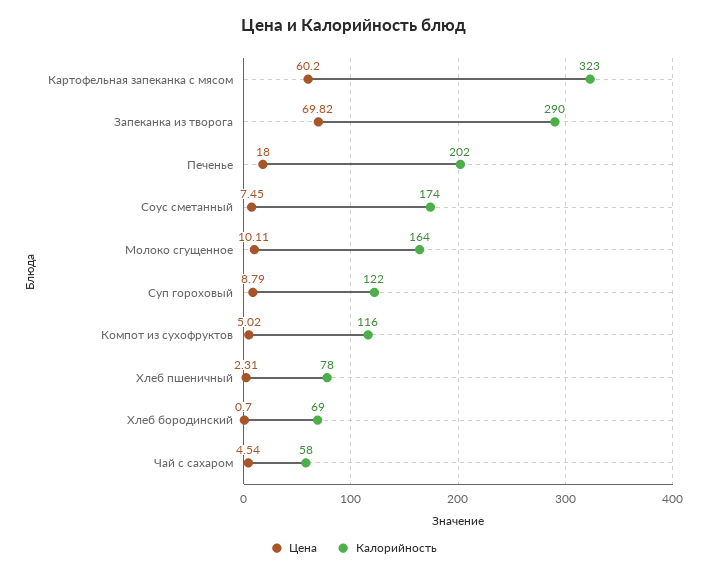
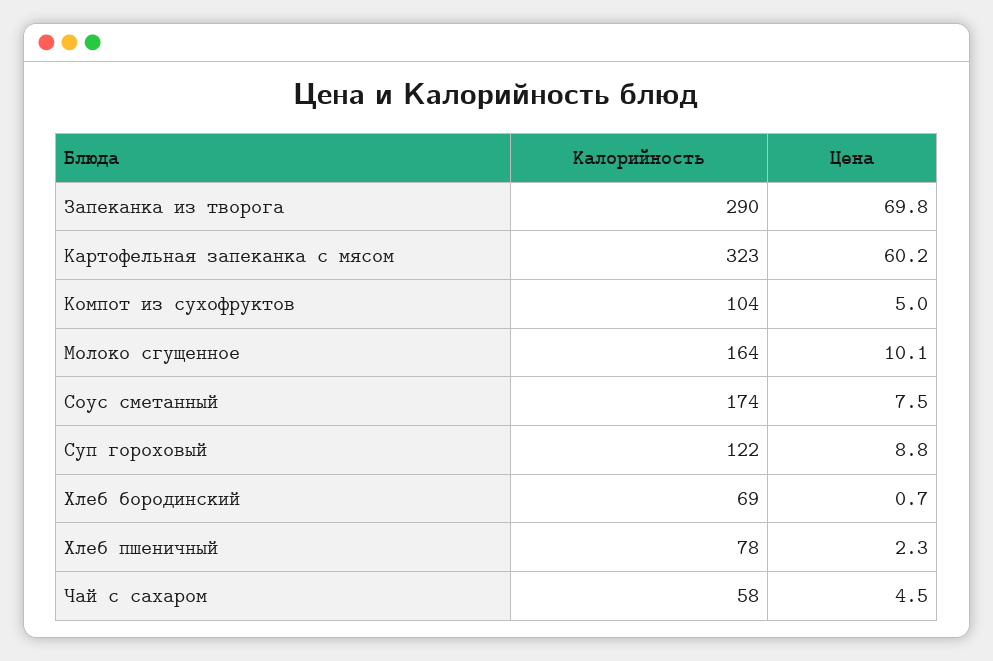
Цена, Печенье: 18 -> none
Калорийность, Печенье: 202 -> none
Калорийность, Компот из сухофруктов: 116 -> 104

